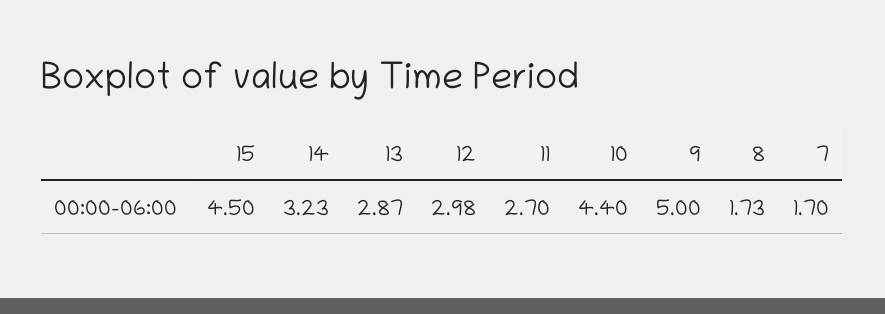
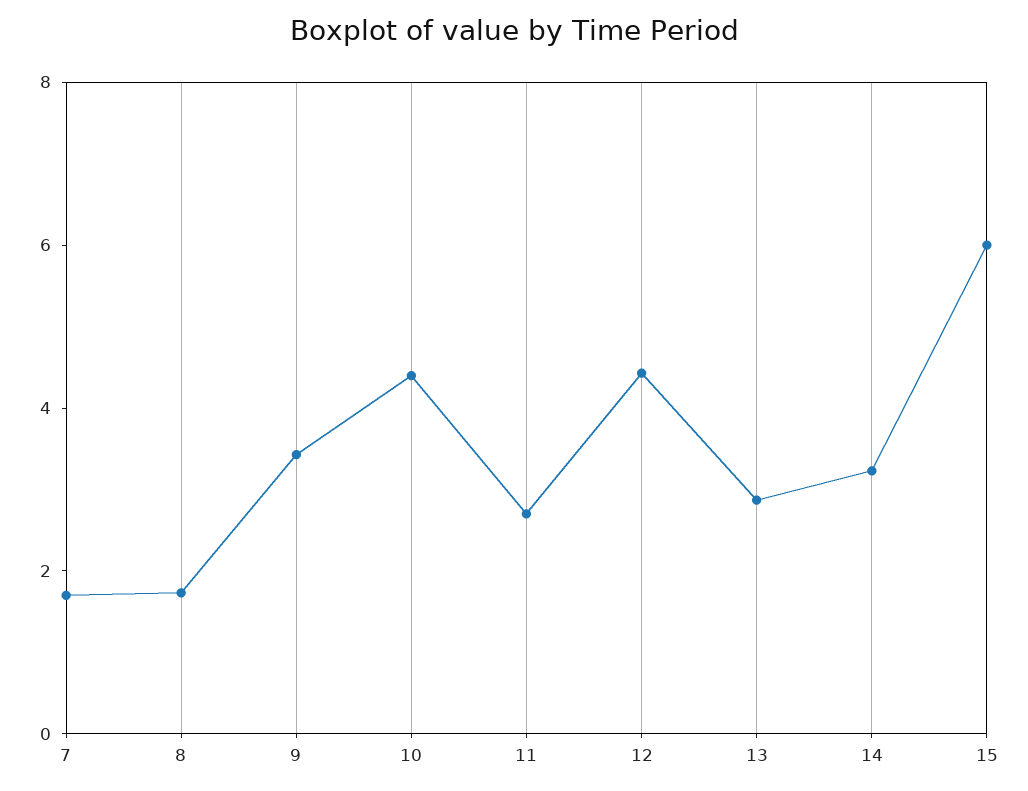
15: 4.5 -> 6
12: 2.98 -> 4.5
9: 5 -> 3.5

